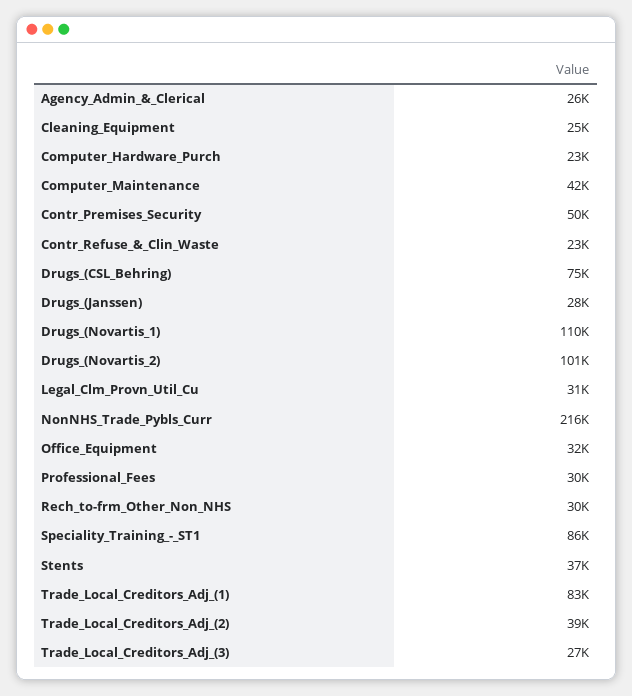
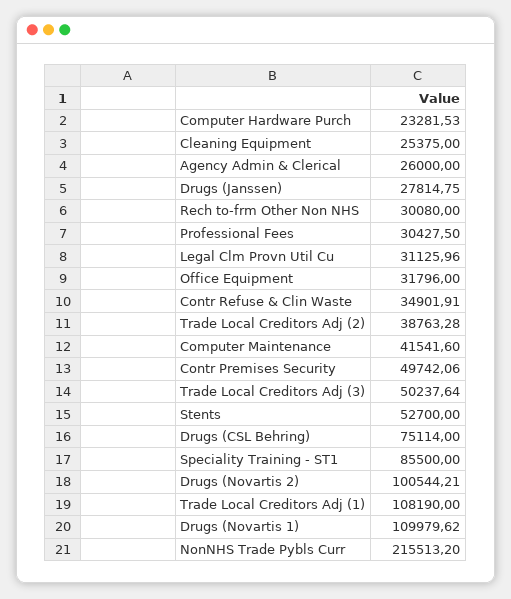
Contr_Refuse_&_Clin_Waste: 23000 -> 34901.91
Stents: 37000 -> 52700
Trade_Local_Creditors_Adj_(1): 83000 -> 108190
Trade_Local_Creditors_Adj_(3): 27000 -> 50237.64

